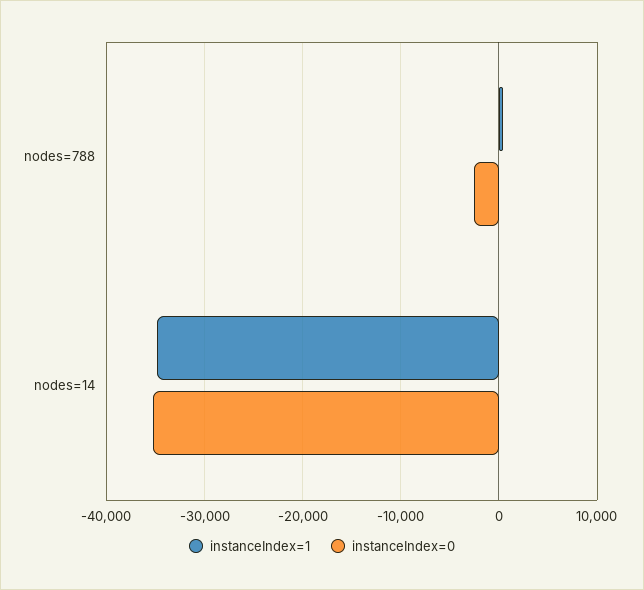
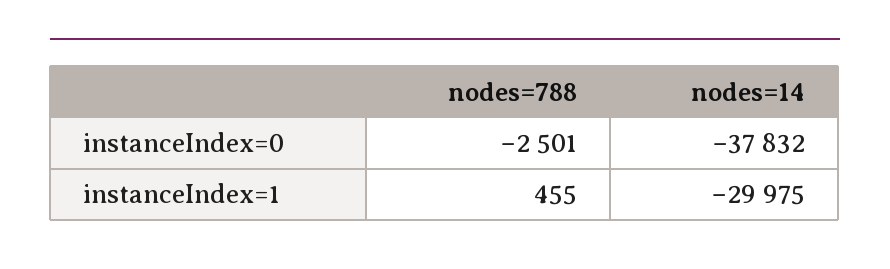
instanceIndex=1, nodes=14: -35000 -> -29975
instanceIndex=0, nodes=14: -35000 -> -37832

